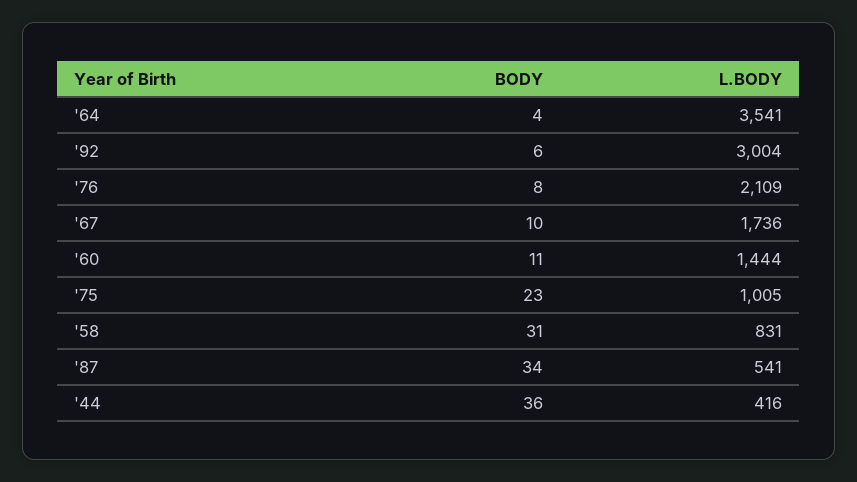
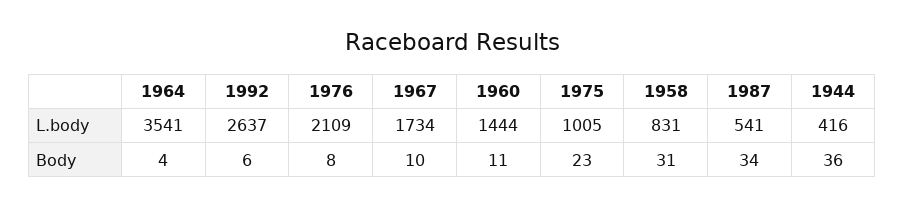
L.BODY, '92: 3004 -> 2637
L.BODY, '67: 1736 -> 1734

